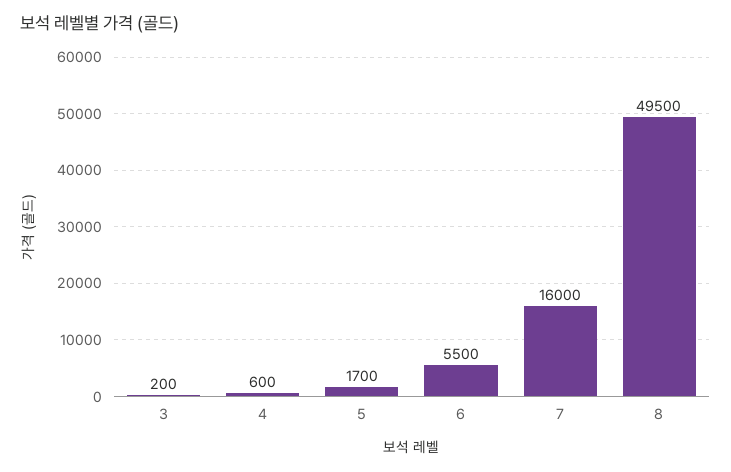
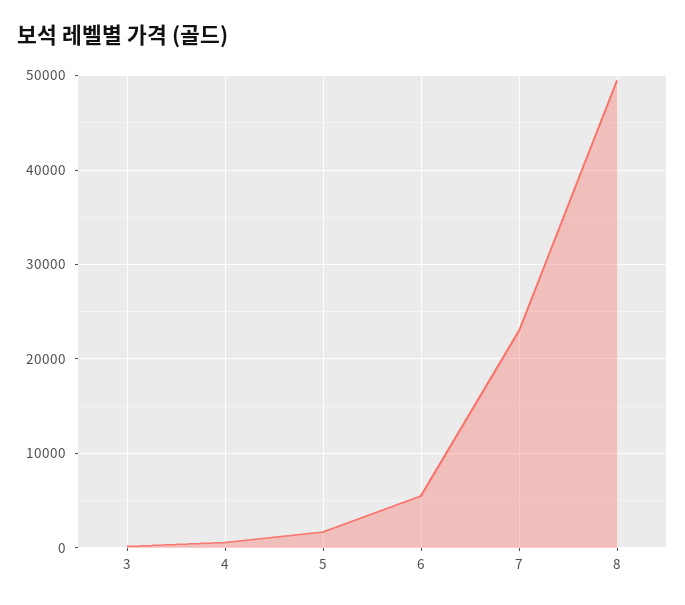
7: 16000 -> 23000

